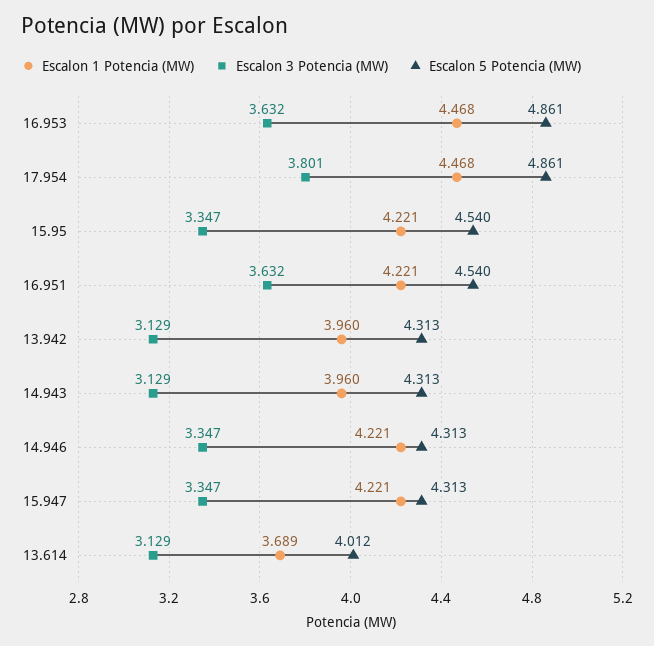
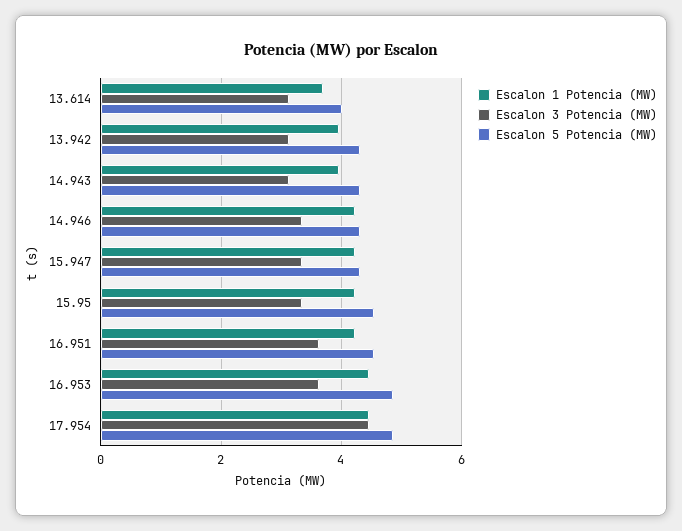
Escalon 3 Potencia (MW), 17.954: 3.801 -> 4.4

